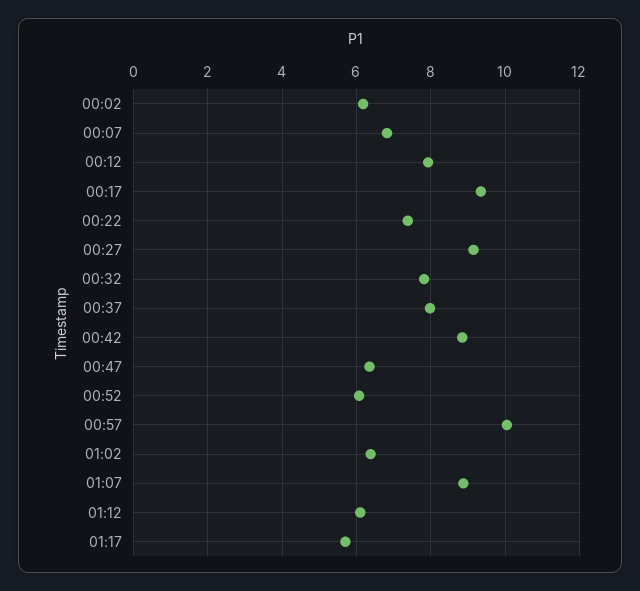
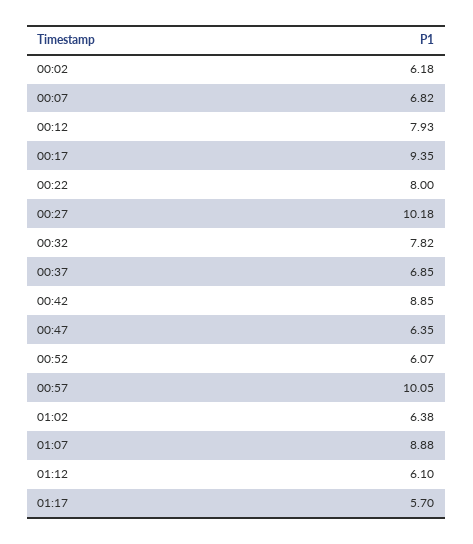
00:22: 7.4 -> 8
00:27: 9.2 -> 10.18
00:37: 8 -> 6.85

